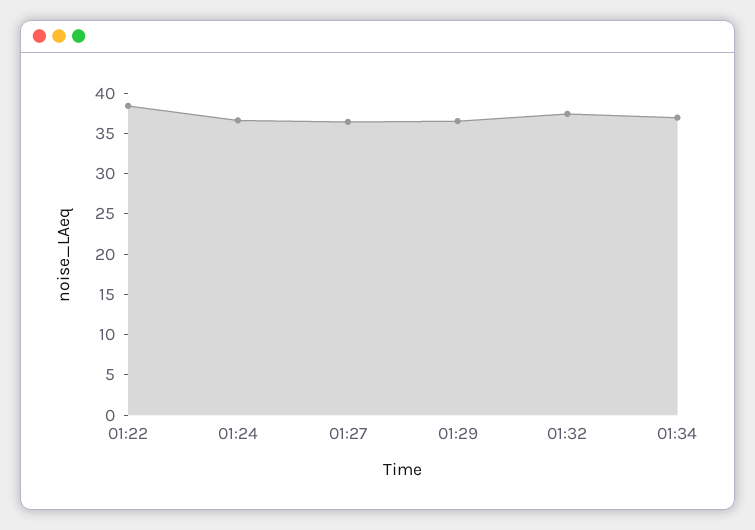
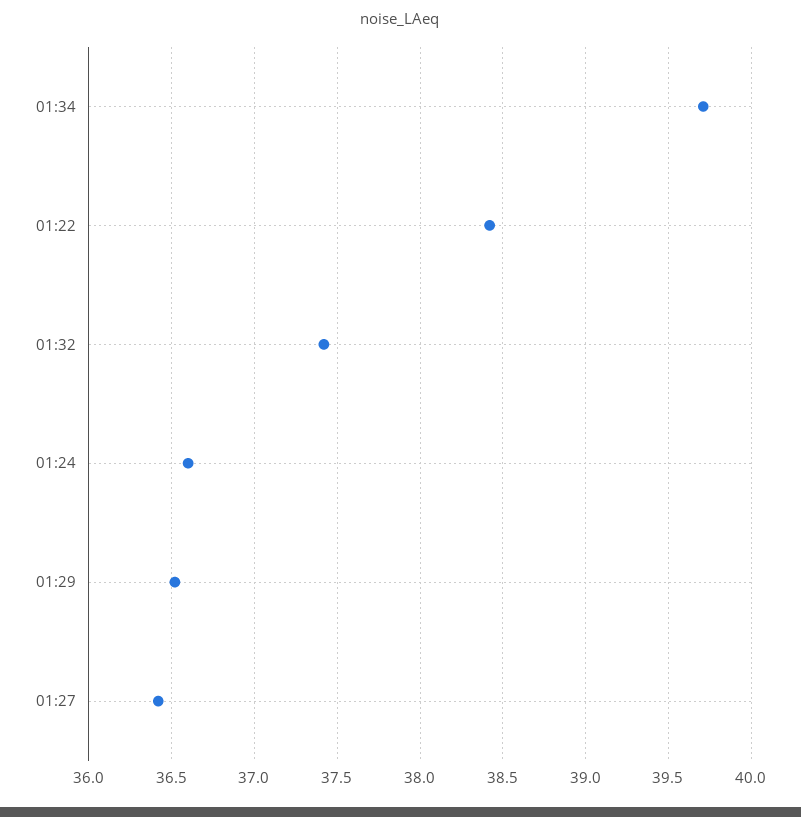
01:34: 37 -> 39.7

